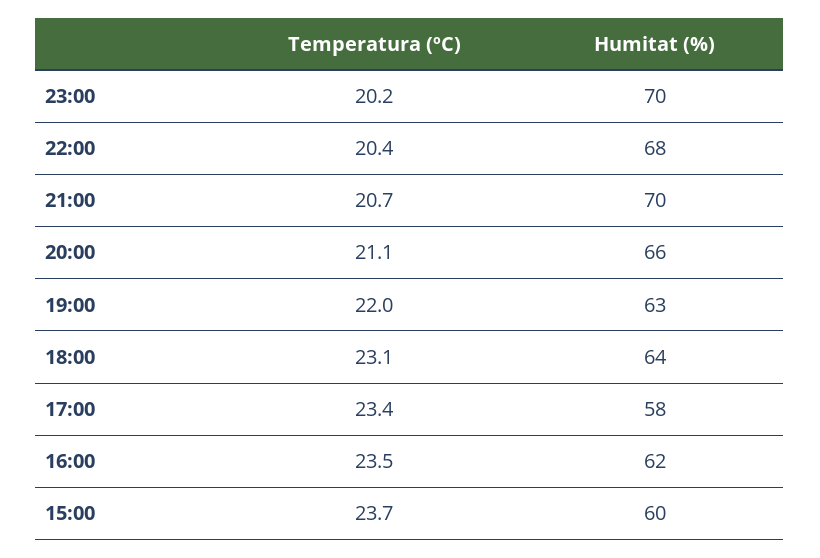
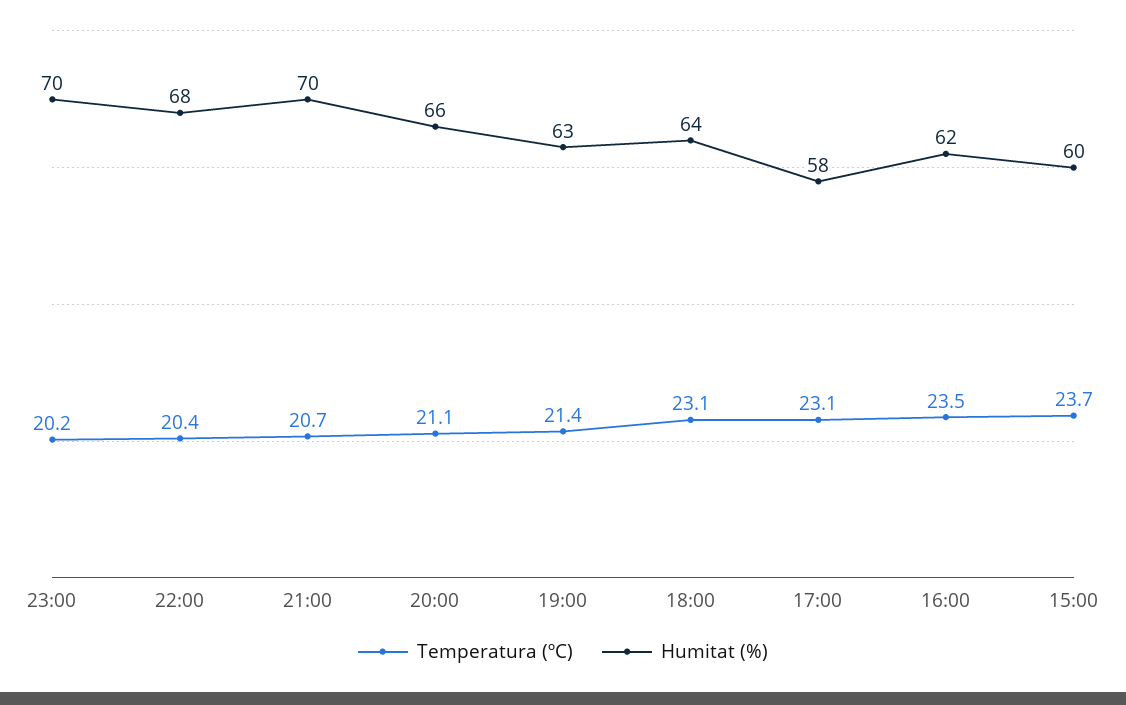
Temperatura (ºC), 19:00: 22 -> 21.4
Temperatura (ºC), 17:00: 23.4 -> 23.1

